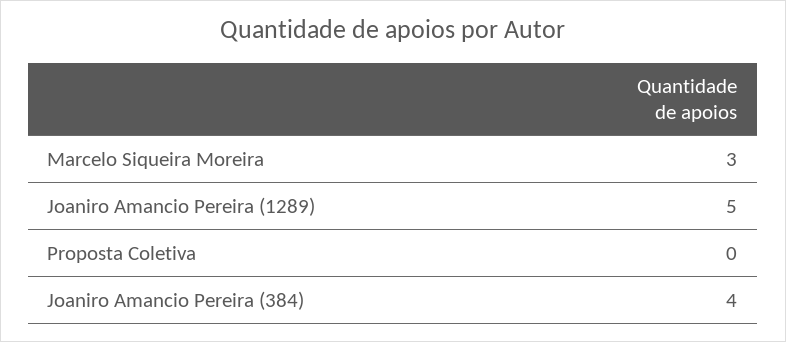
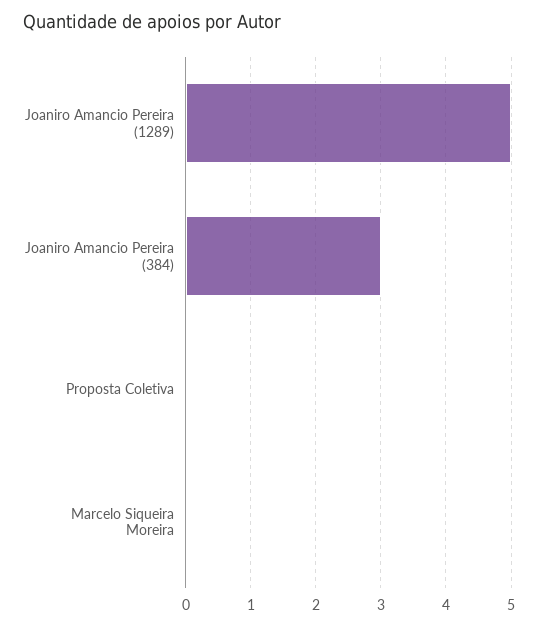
Marcelo Siqueira Moreira: 3 -> 0
Joaniro Amancio Pereira (384): 4 -> 3

